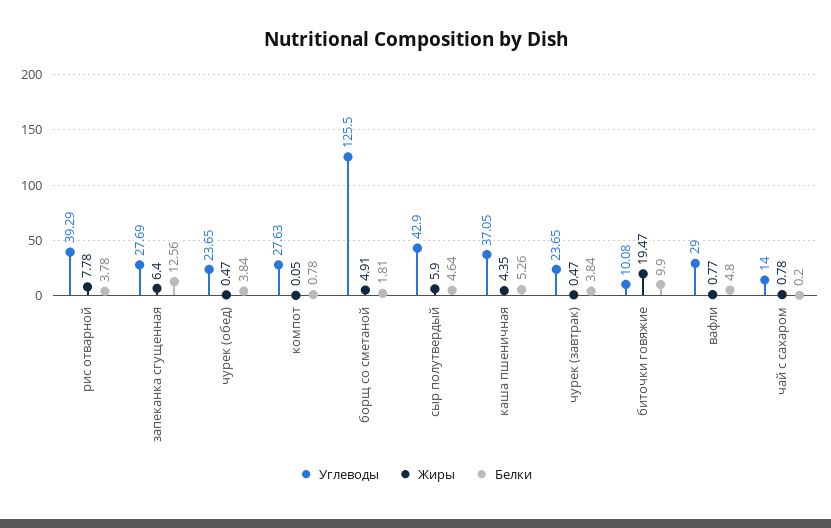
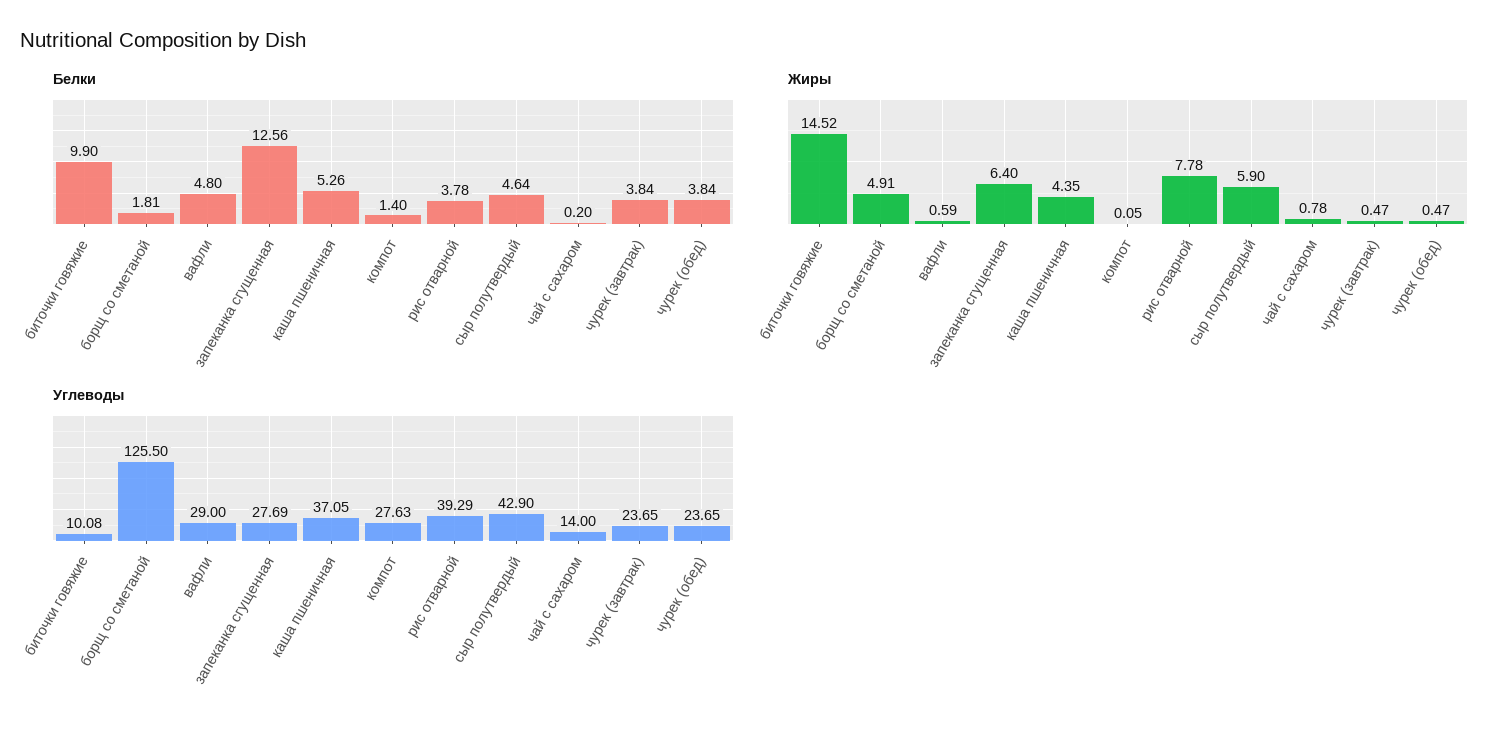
Белки, компот: 0.78 -> 1.4
Жиры, биточки говяжие: 19.47 -> 14.52
Жиры, вафли: 0.77 -> 0.59

